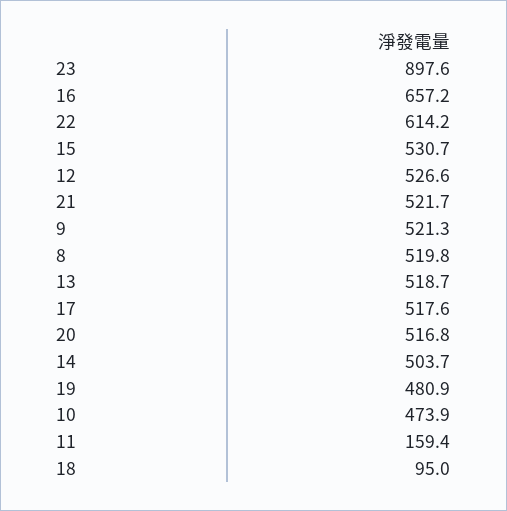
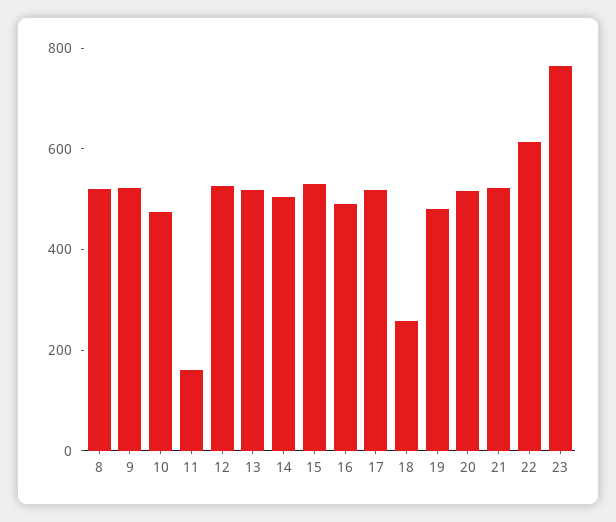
23: 897.6 -> 750
16: 657.2 -> 500
18: 95 -> 250

